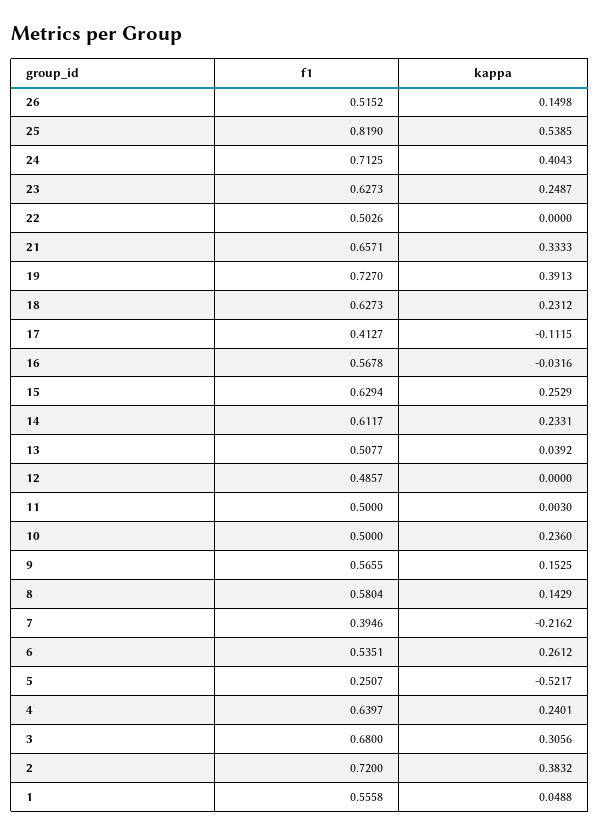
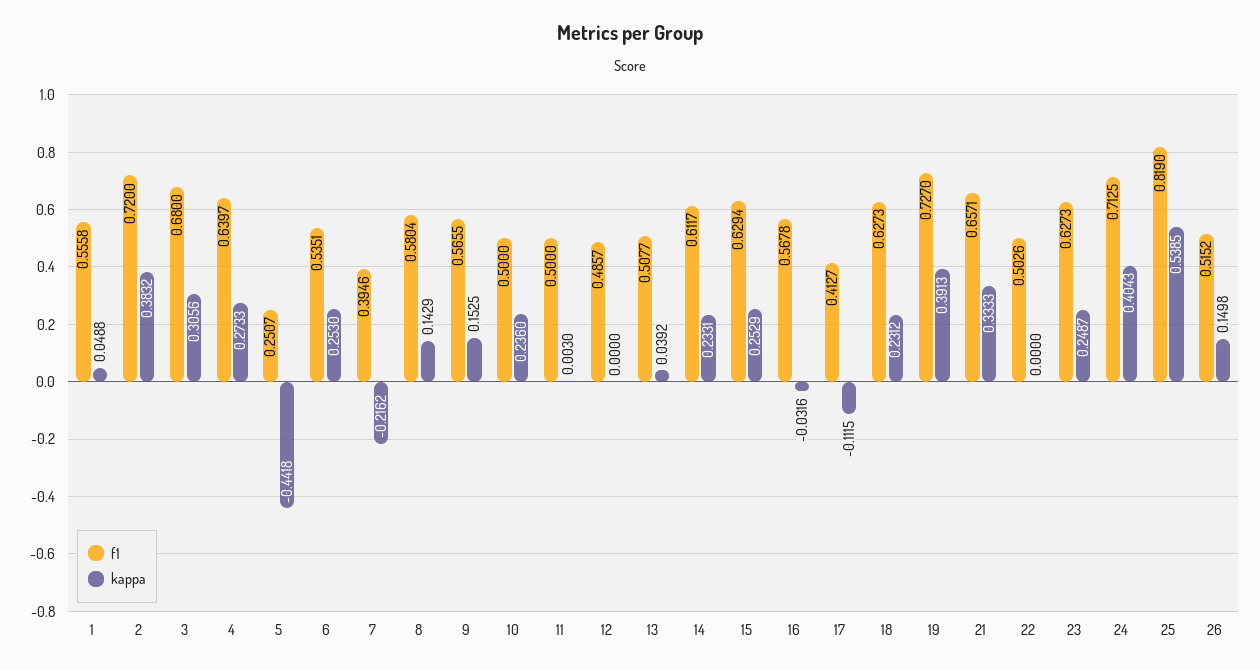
kappa, 6: 0.2612 -> 0.253
kappa, 5: -0.5217 -> -0.4418
kappa, 4: 0.2401 -> 0.2733

